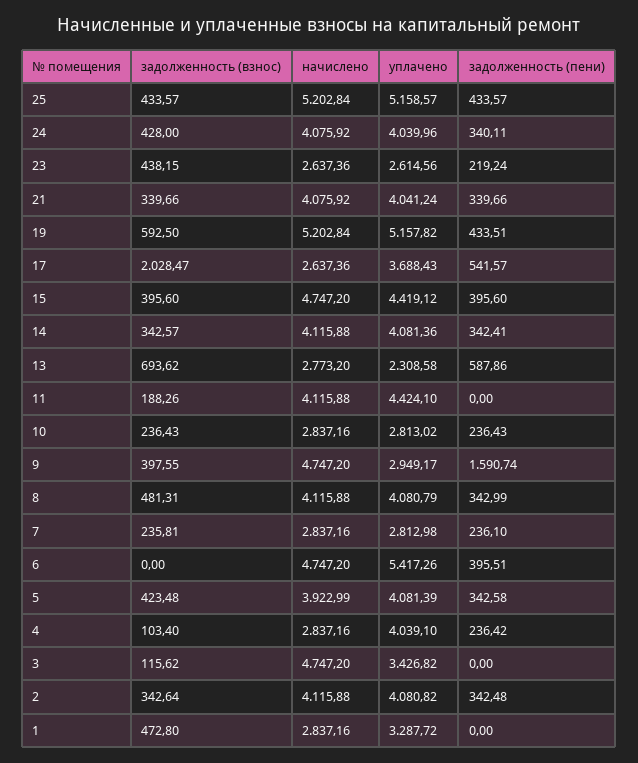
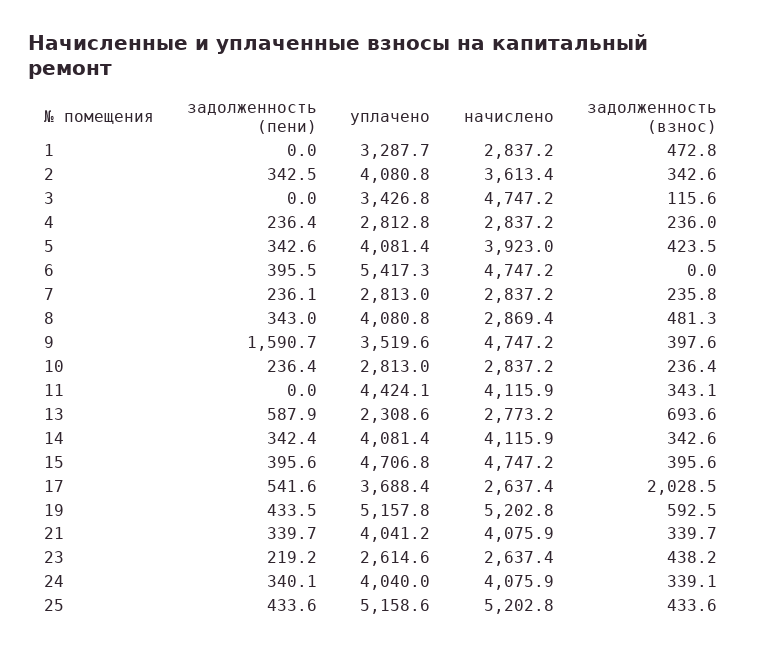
задолженность (взнос), 24: 428 -> 339.1
уплачено, 15: 4419.12 -> 4706.8
задолженность (взнос), 11: 188.26 -> 343.1
уплачено, 9: 2949.17 -> 3519.6
начислено, 8: 4115.88 -> 2869.4
задолженность (взнос), 4: 103.4 -> 236
уплачено, 4: 4039.1 -> 2812.8
начислено, 2: 4115.88 -> 3613.4

